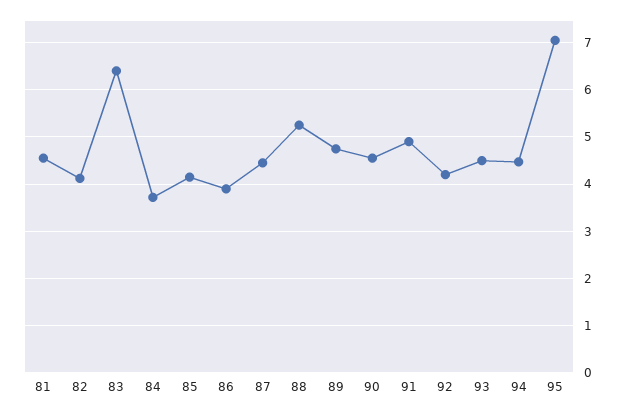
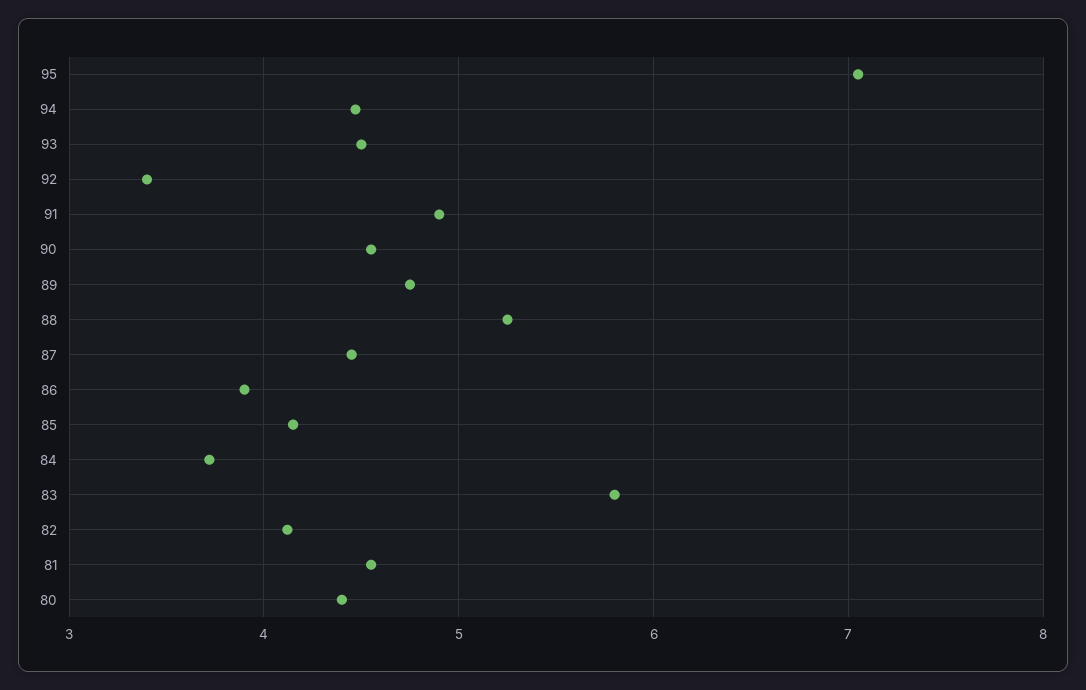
83: 6.4 -> 5.8
92: 4.2 -> 3.4
80: none -> 4.4

